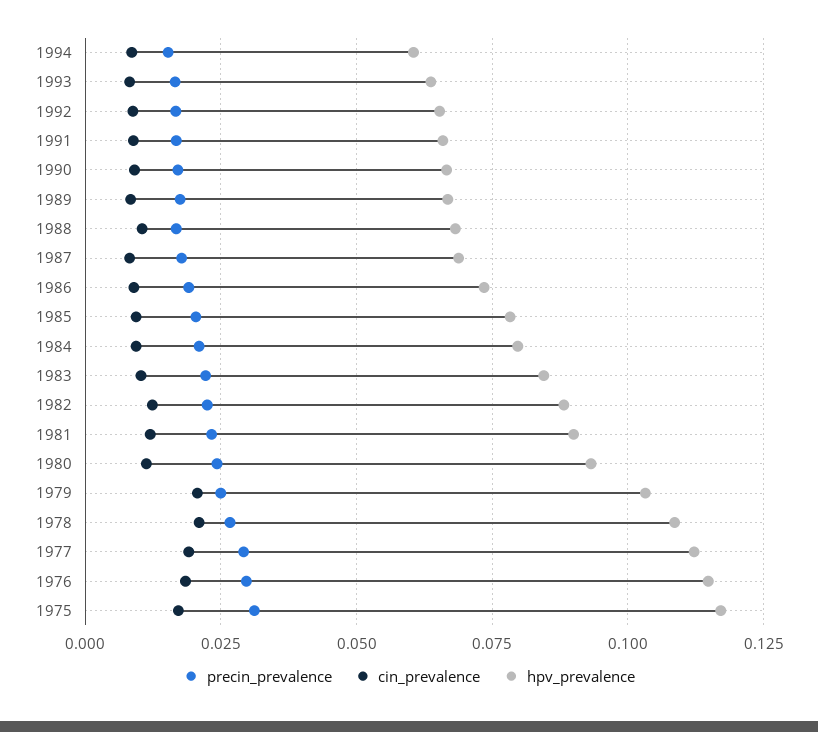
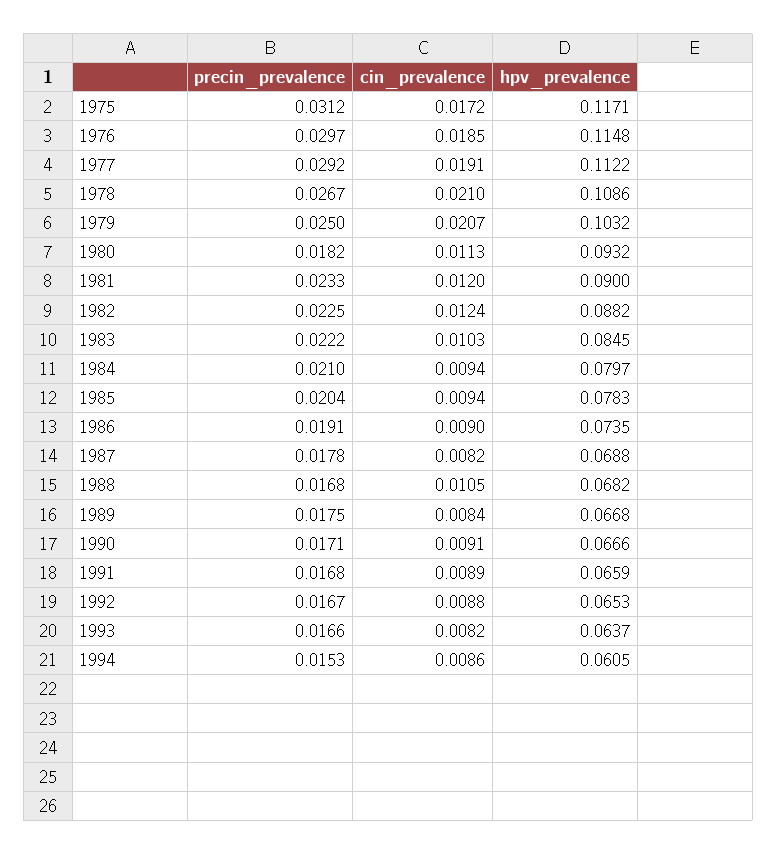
precin_prevalence, 1980: 0.025 -> 0.0182

